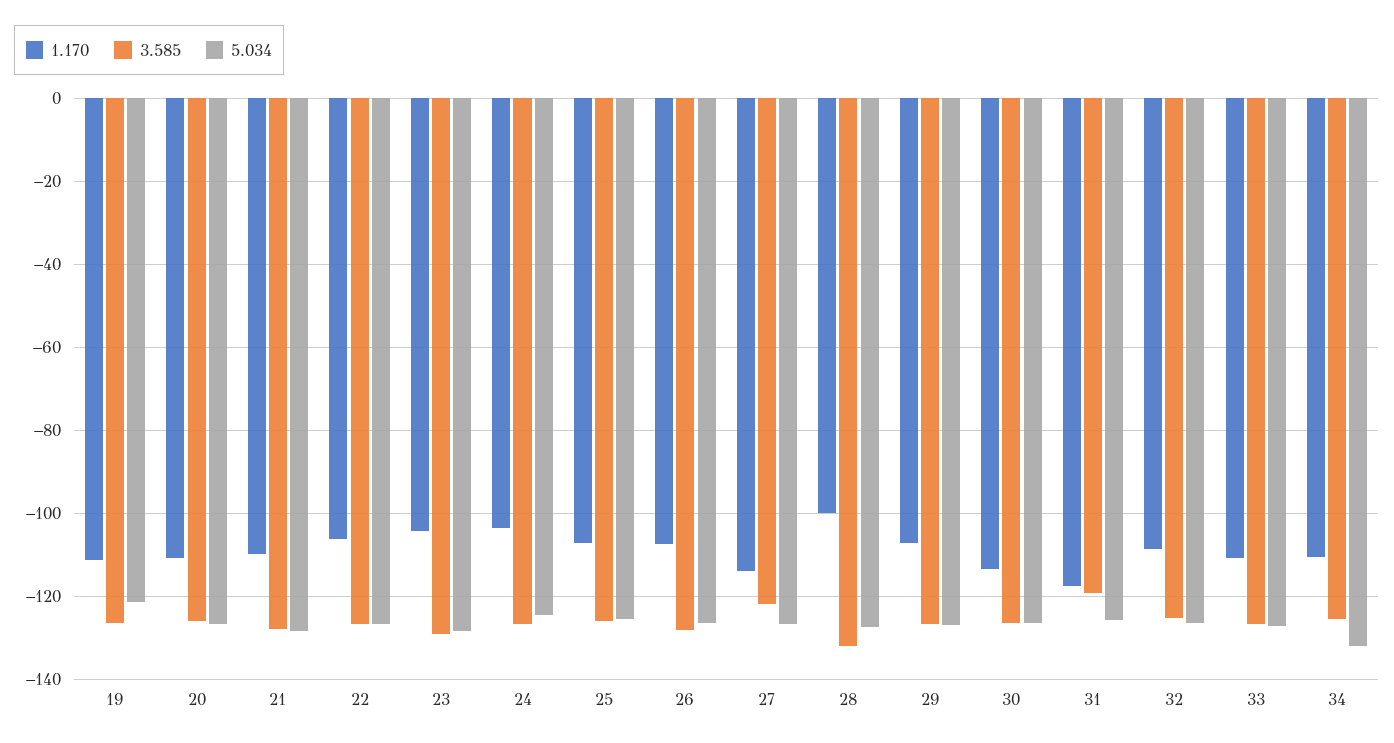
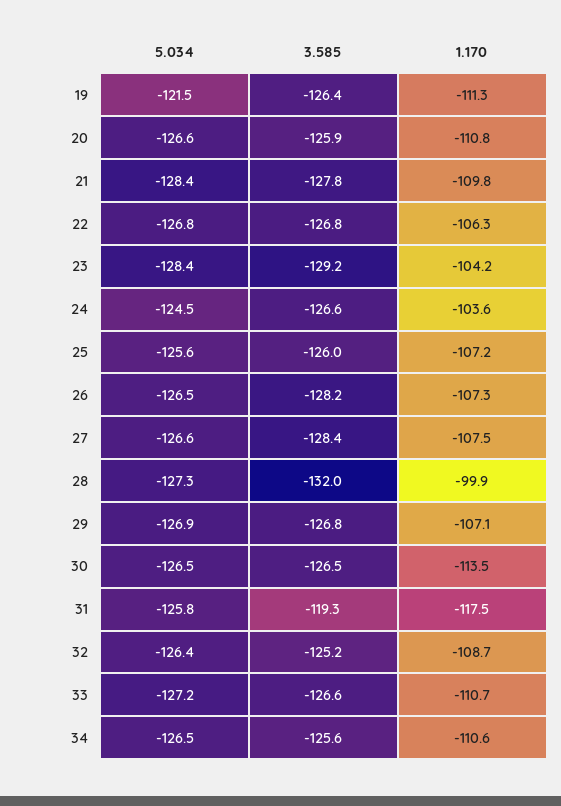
1.170, 27: -114 -> -107.5
3.585, 27: -122 -> -128.4
5.034, 34: -132 -> -126.5

